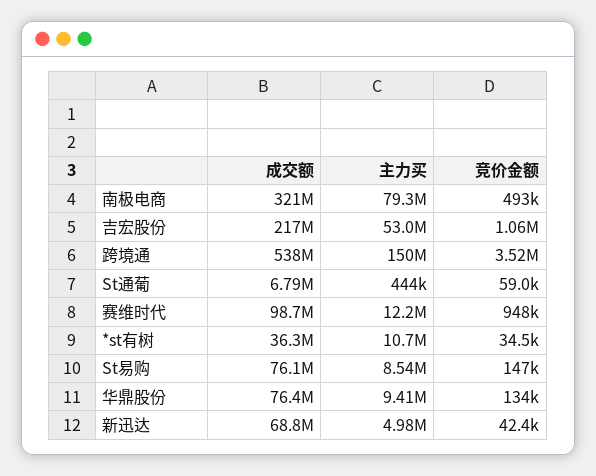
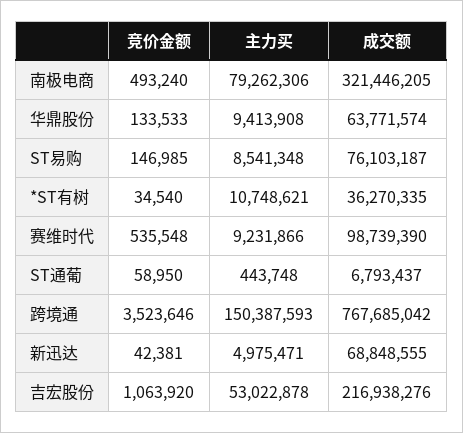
成交额, 跨境通: 538000000 -> 767685042
主力买, 赛维时代: 12200000 -> 9231866
竞价金额, 赛维时代: 948000 -> 535548
成交额, 华鼎股份: 76400000 -> 63771574

